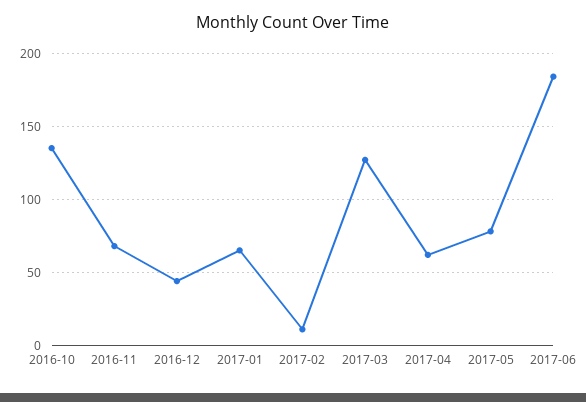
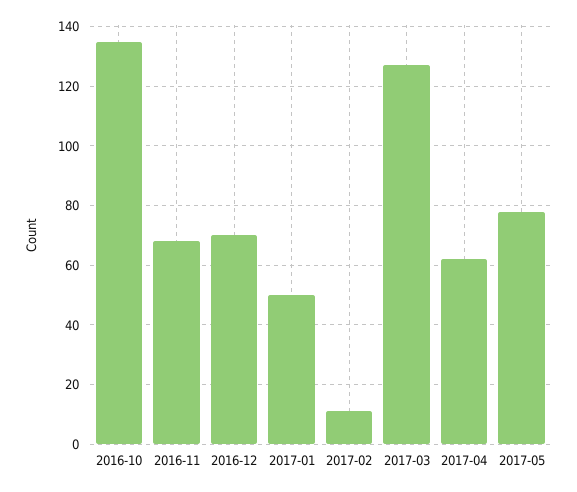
2016-12: 45 -> 70
2017-01: 65 -> 50
2017-06: 185 -> none

